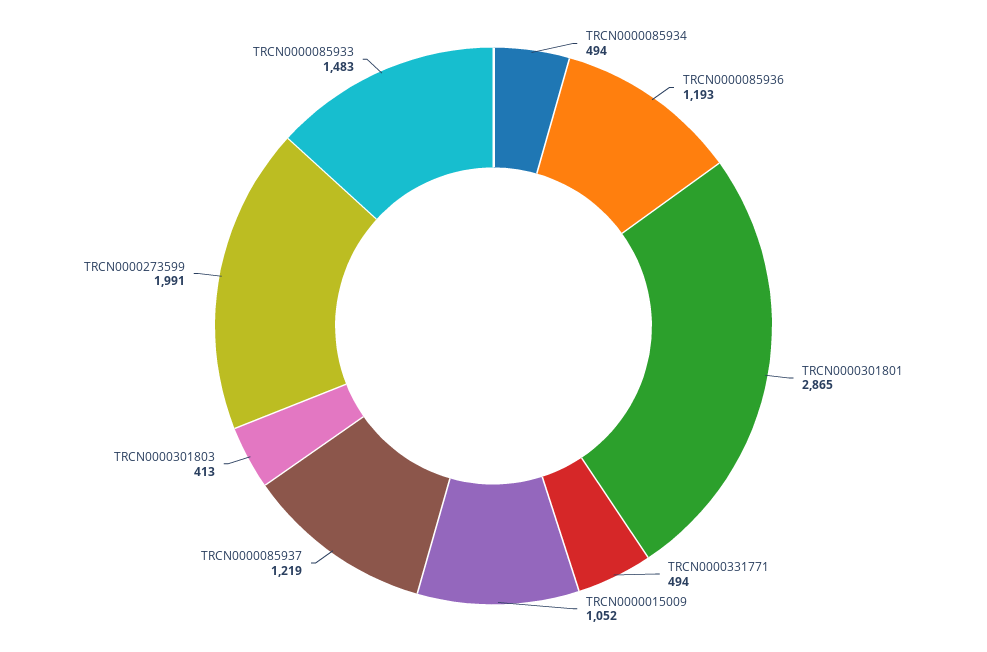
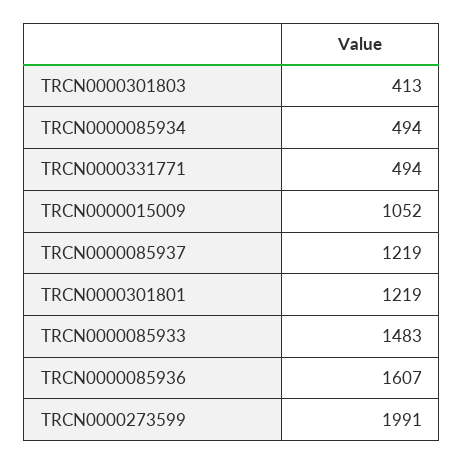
TRCN0000085936: 1193 -> 1607
TRCN0000301801: 2865 -> 1219

